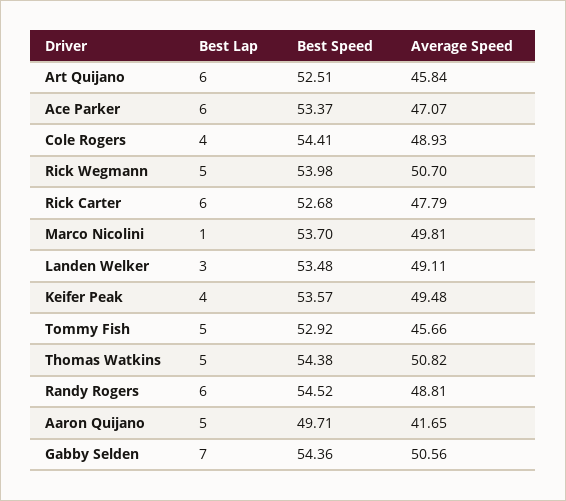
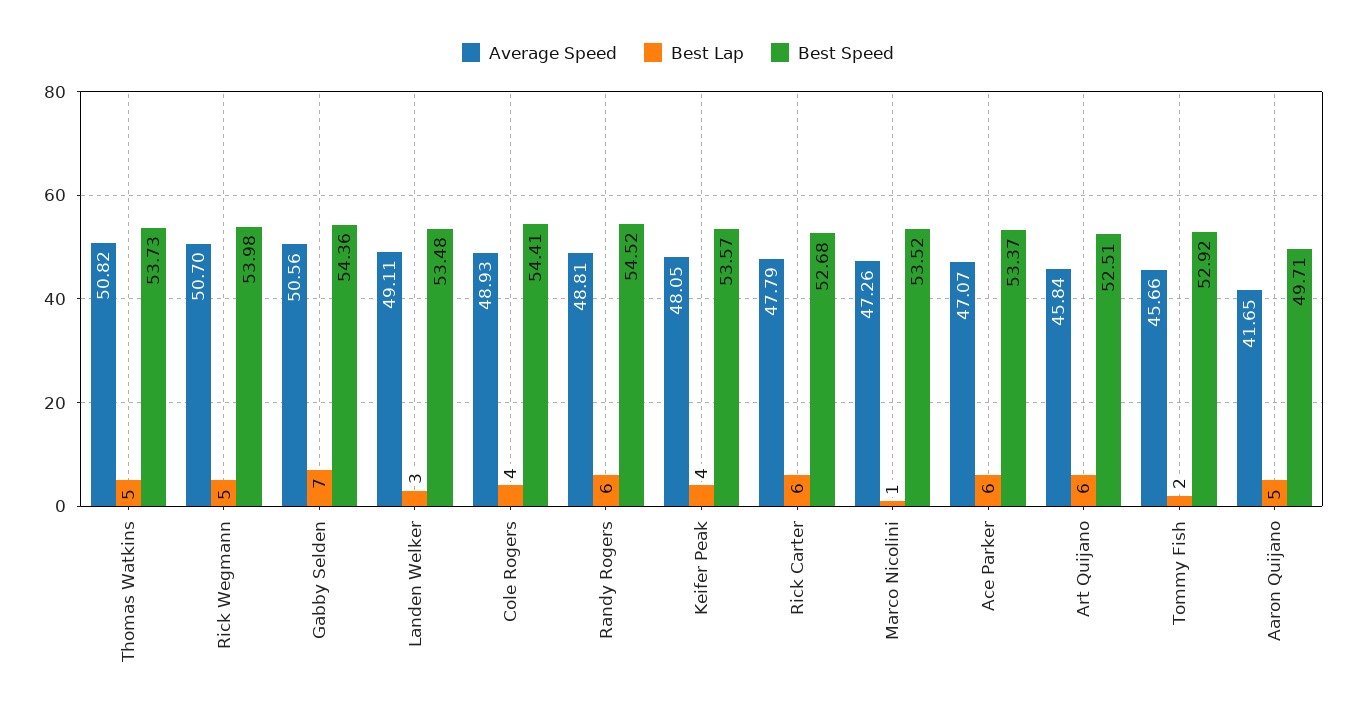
Best Speed, Marco Nicolini: 53.7 -> 53.52
Average Speed, Marco Nicolini: 49.81 -> 47.26
Average Speed, Keifer Peak: 49.48 -> 48.05
Best Lap, Tommy Fish: 5 -> 2
Best Speed, Thomas Watkins: 54.38 -> 53.73

